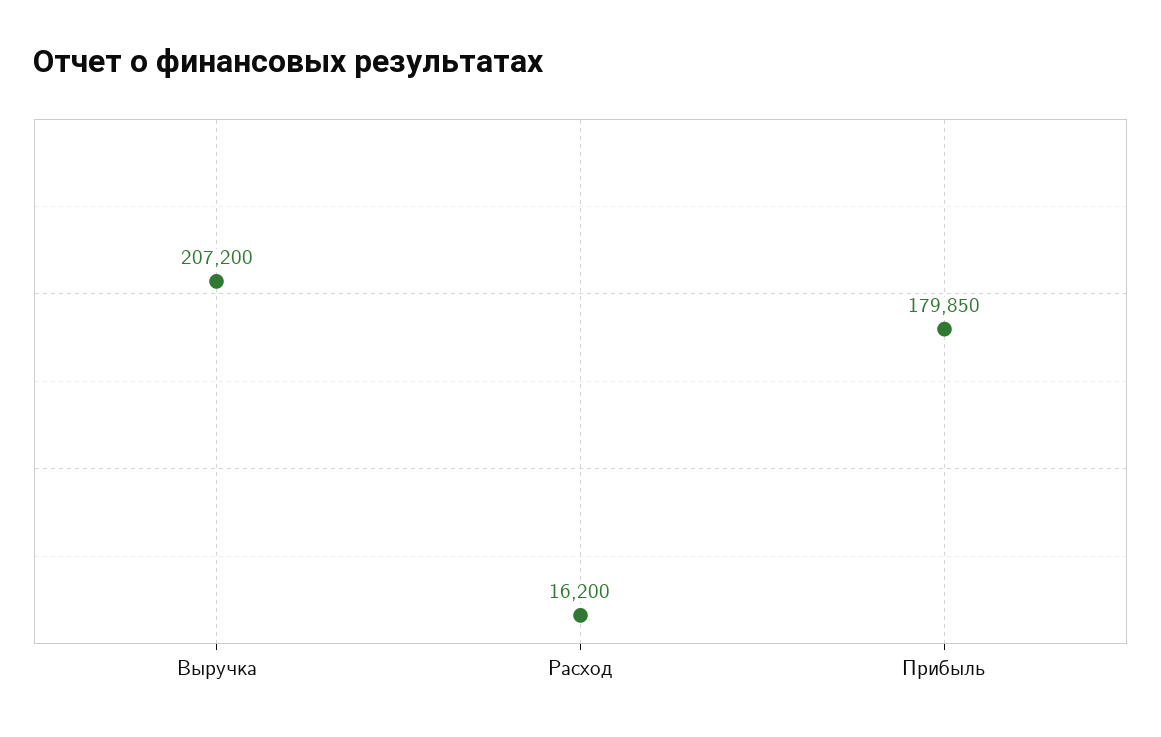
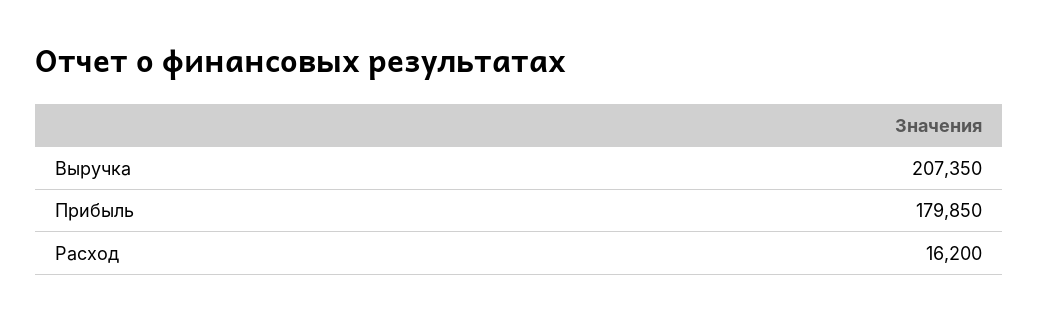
Выручка: 207200 -> 207350

